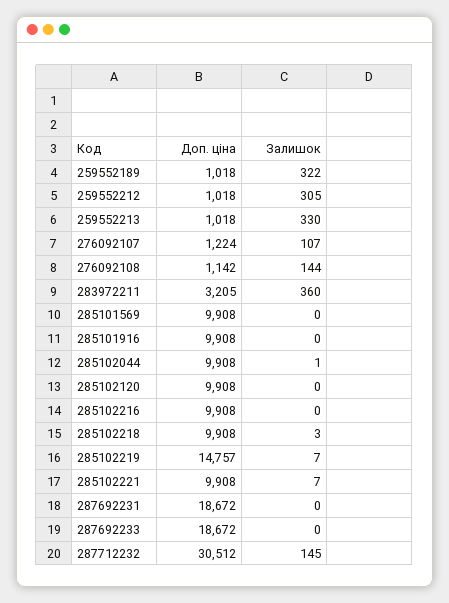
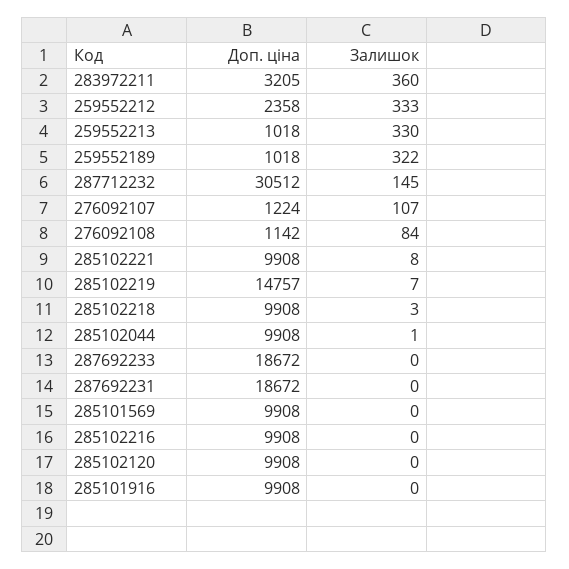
Доп. ціна, 259552212: 1018 -> 2358
Залишок, 259552212: 305 -> 333
Залишок, 276092108: 144 -> 84
Залишок, 285102221: 7 -> 8

